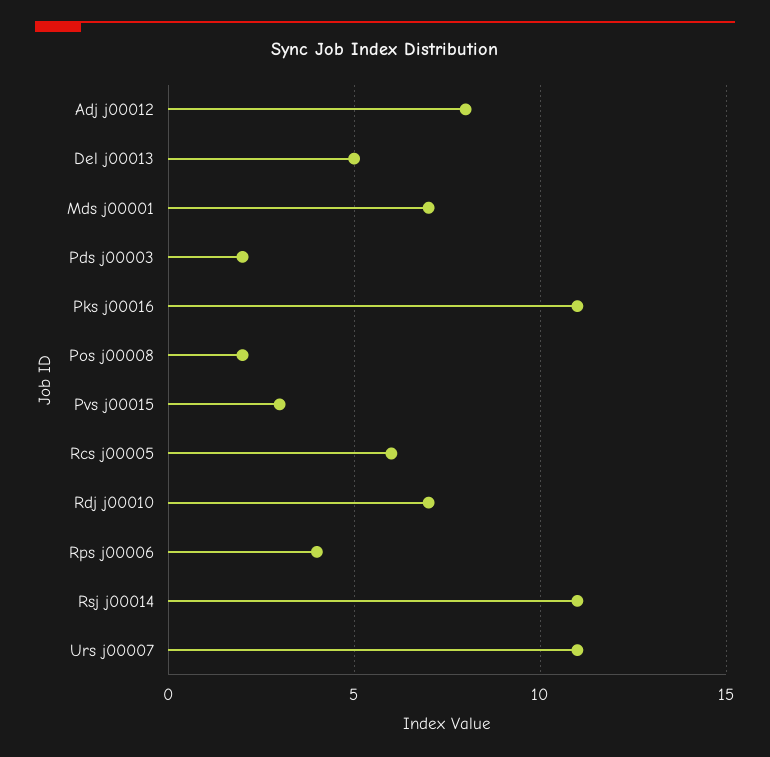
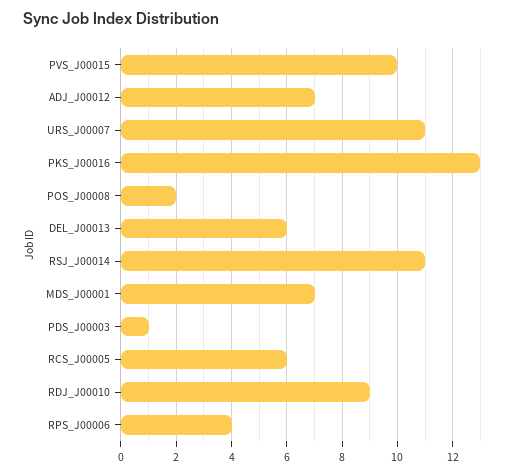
Adj j00012: 8 -> 7
Del j00013: 5 -> 6
Pds j00003: 2 -> 1
Pks j00016: 11 -> 13
Pvs j00015: 3 -> 10
Rdj j00010: 7 -> 9

